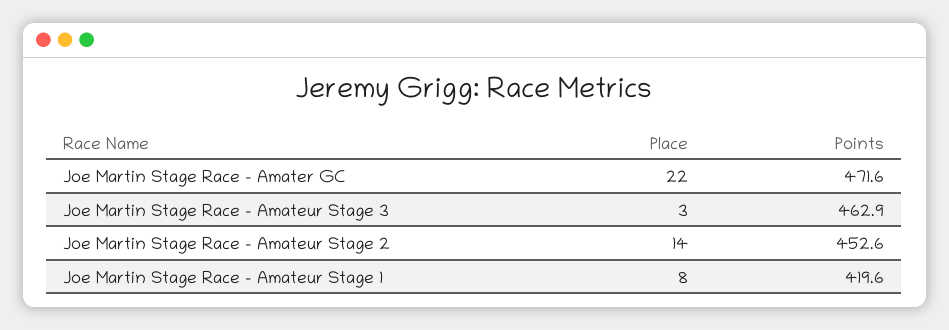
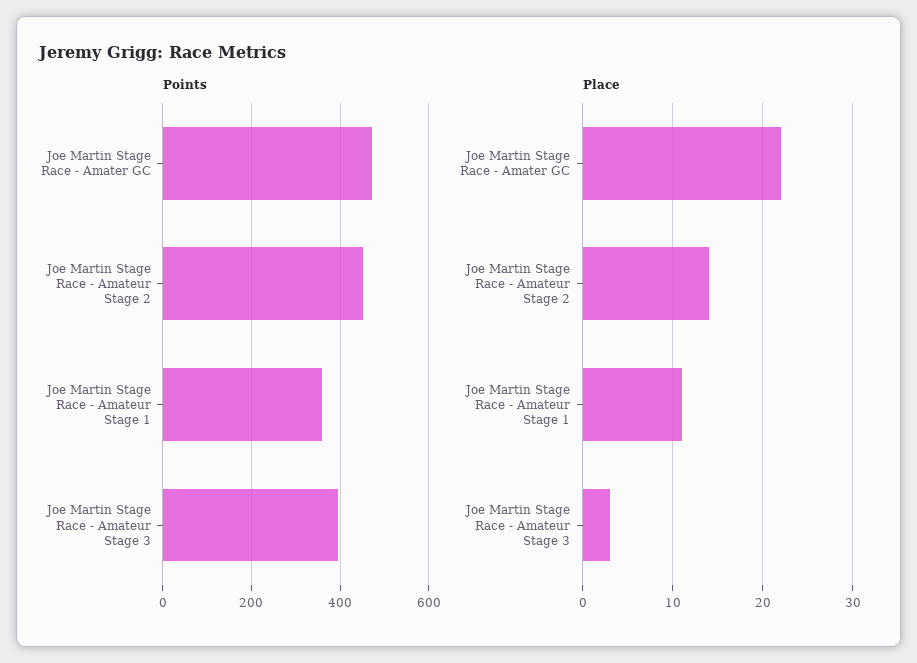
Points, Joe Martin Stage Race - Amateur Stage 3: 462.9 -> 400
Place, Joe Martin Stage Race - Amateur Stage 1: 8 -> 11
Points, Joe Martin Stage Race - Amateur Stage 1: 419.6 -> 360

